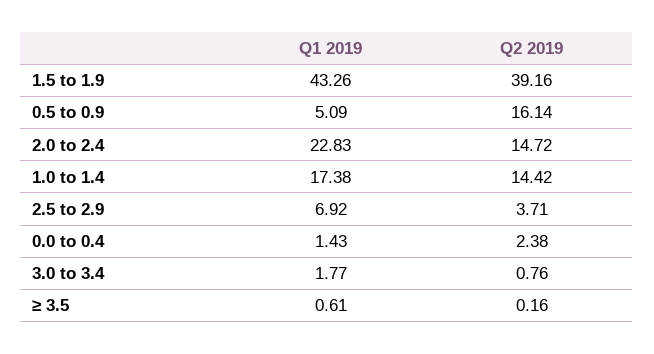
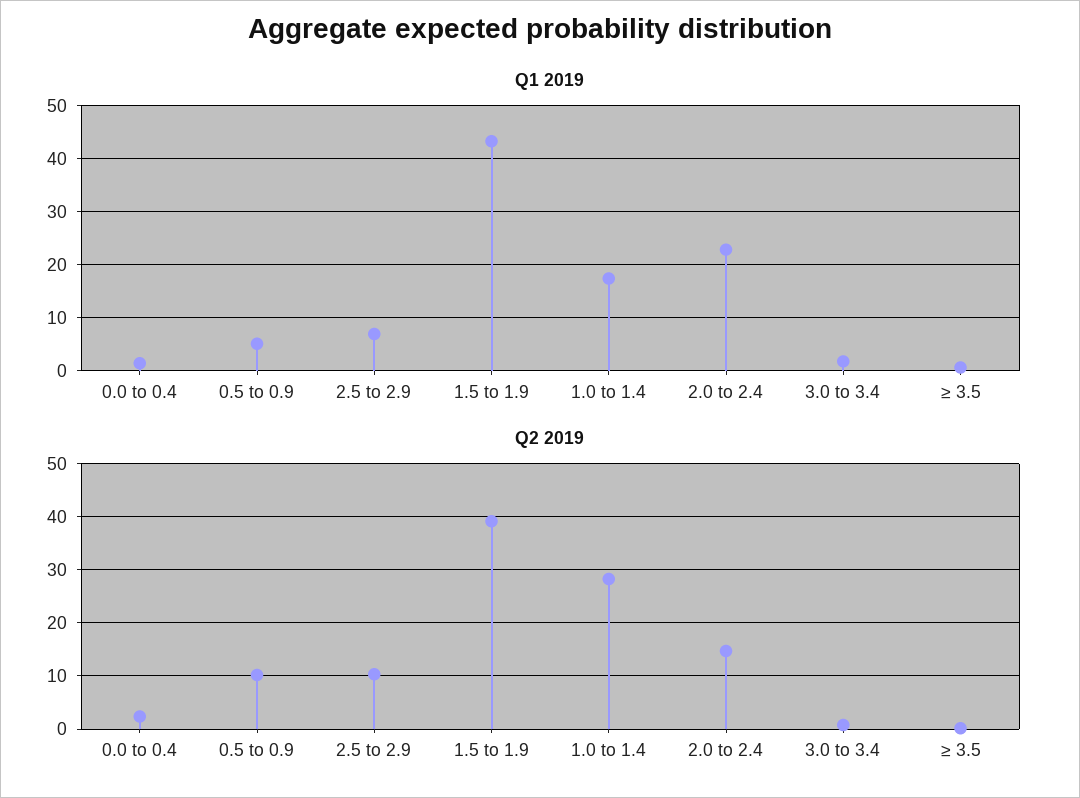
Q2 2019, 0.5 to 0.9: 16.14 -> 10
Q2 2019, 1.0 to 1.4: 14.42 -> 28
Q2 2019, 2.5 to 2.9: 3.71 -> 10

